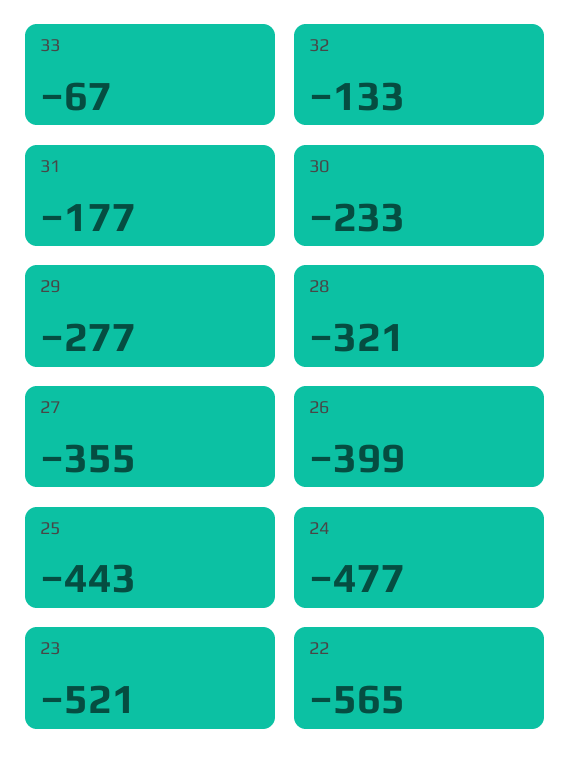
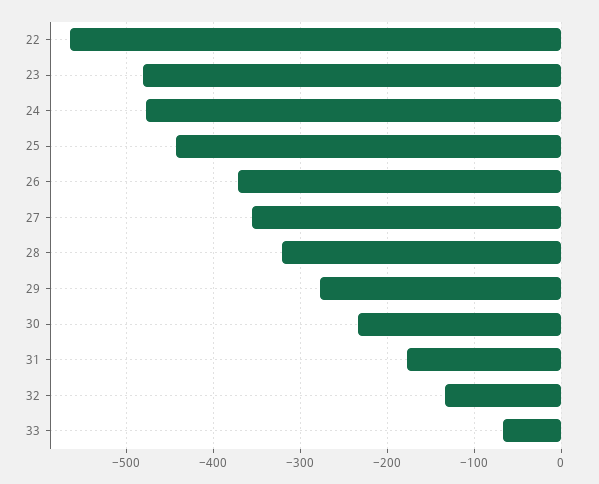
26: -399 -> -370
23: -521 -> -480

